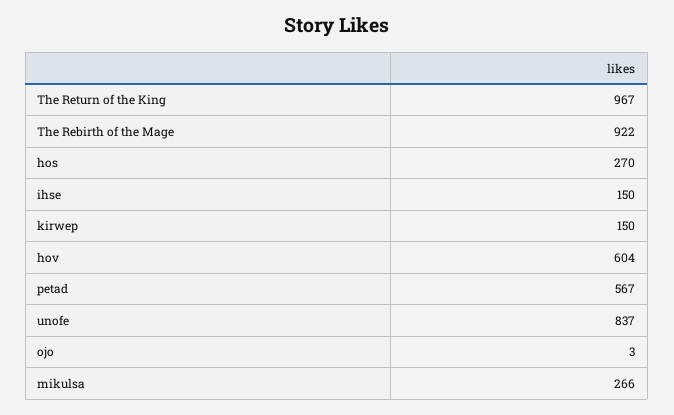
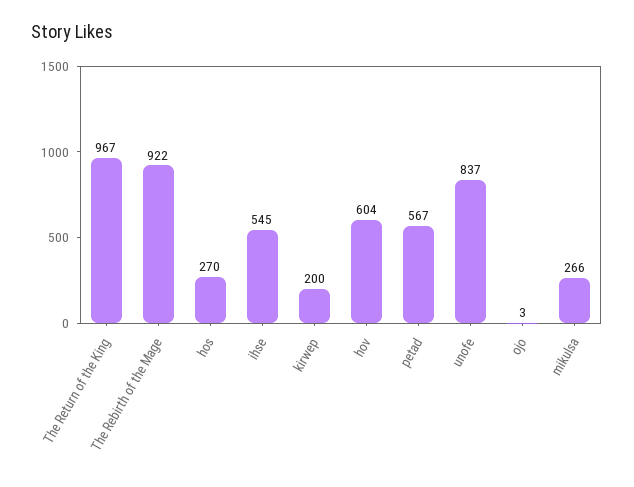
ihse: 150 -> 545
kirwep: 150 -> 200

